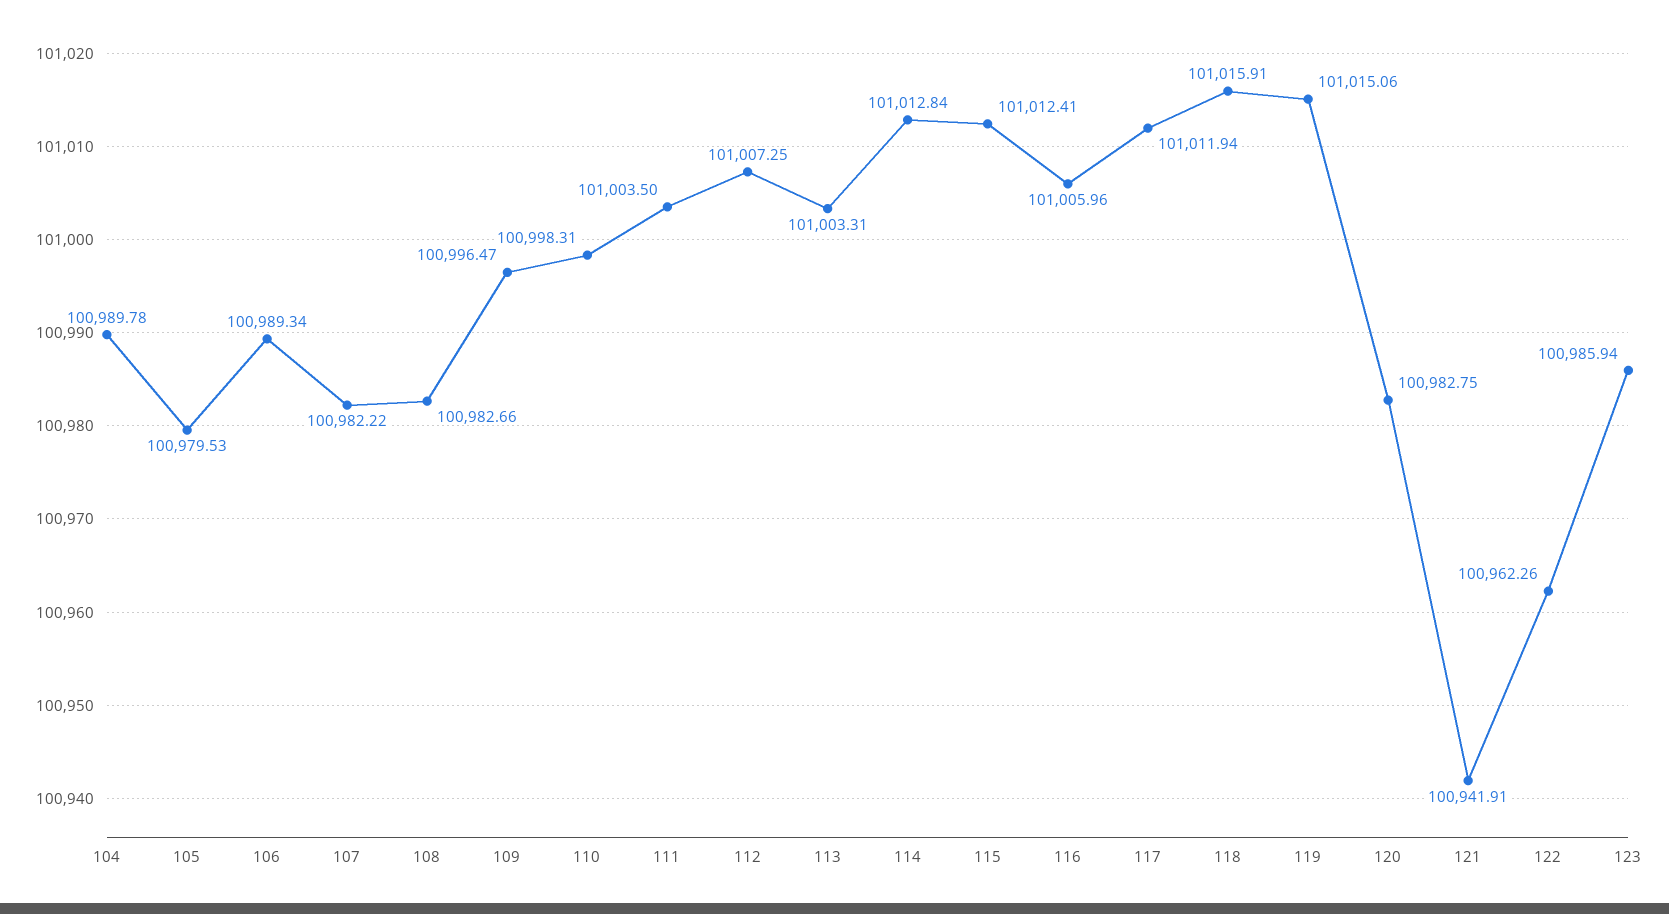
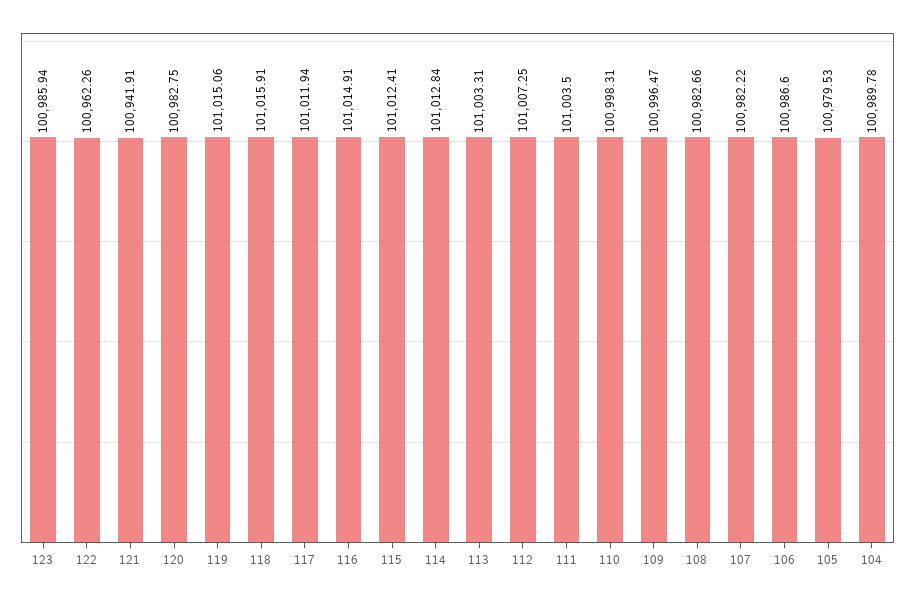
106: 100989.34 -> 100986.6
116: 101005.96 -> 101014.91

